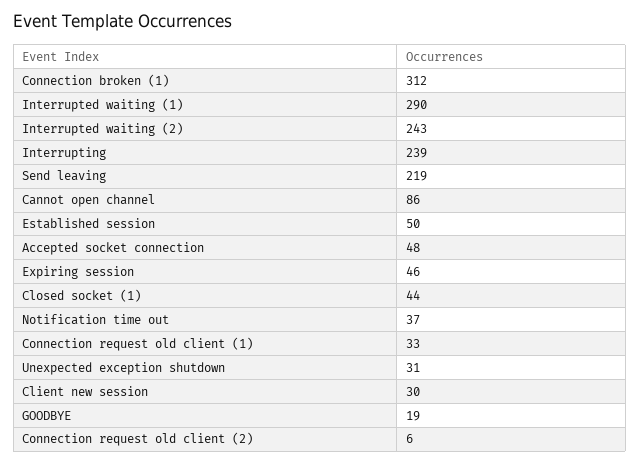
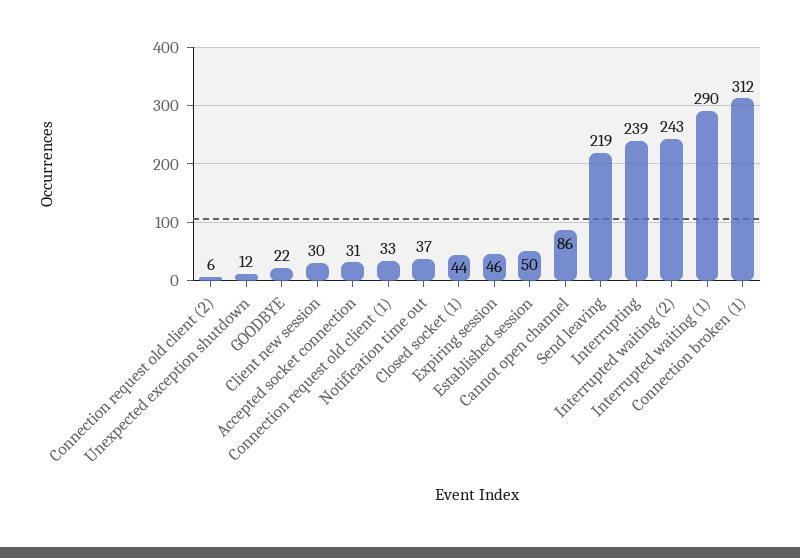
Accepted socket connection: 48 -> 31
Unexpected exception shutdown: 31 -> 12
GOODBYE: 19 -> 22

